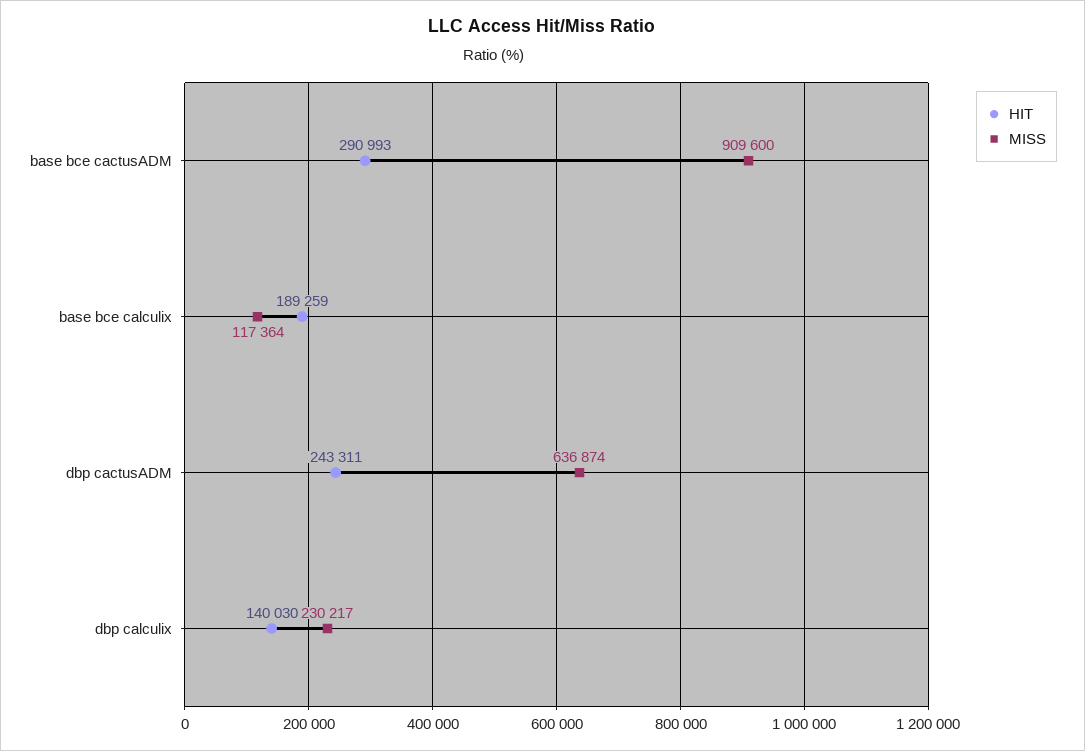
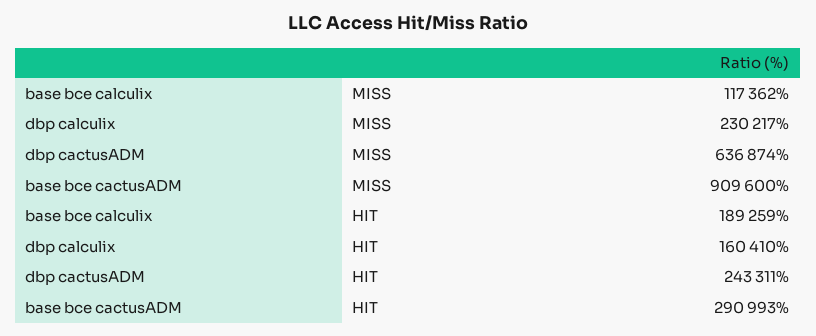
MISS, base bce calculix: 117364 -> 117362
HIT, dbp calculix: 140030 -> 160410

